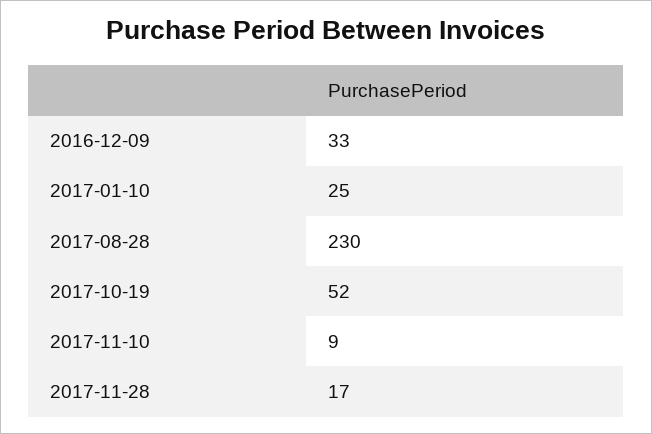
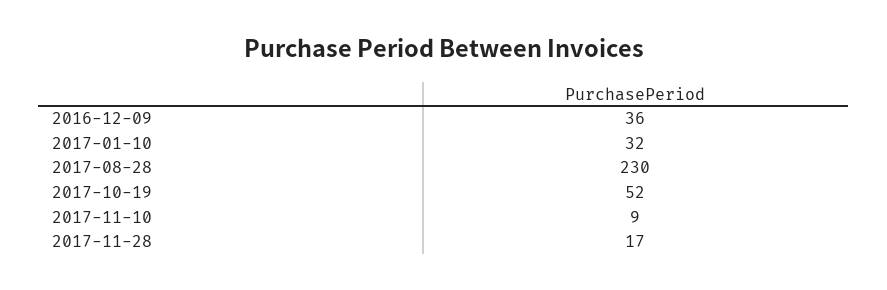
2016-12-09: 33 -> 36
2017-01-10: 25 -> 32

